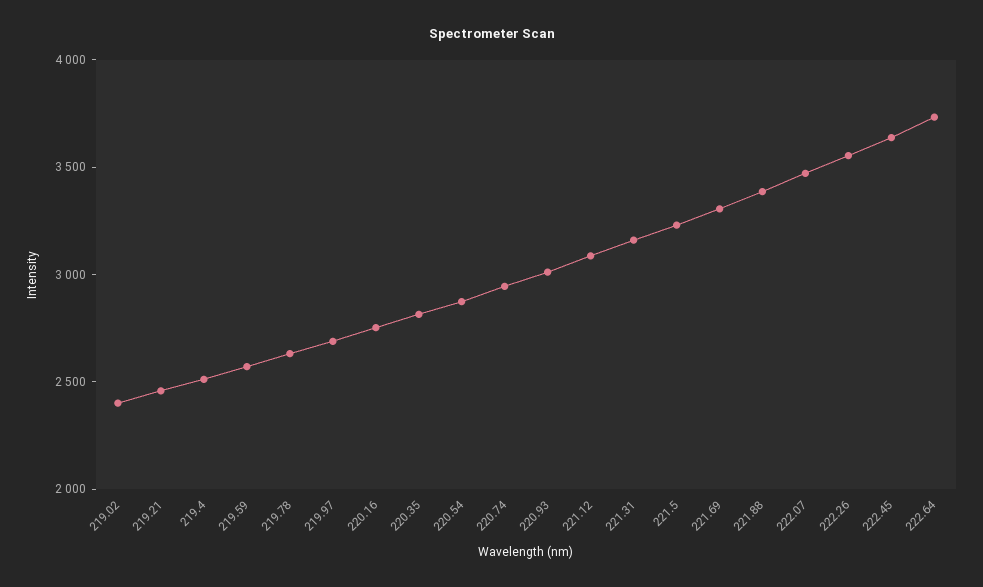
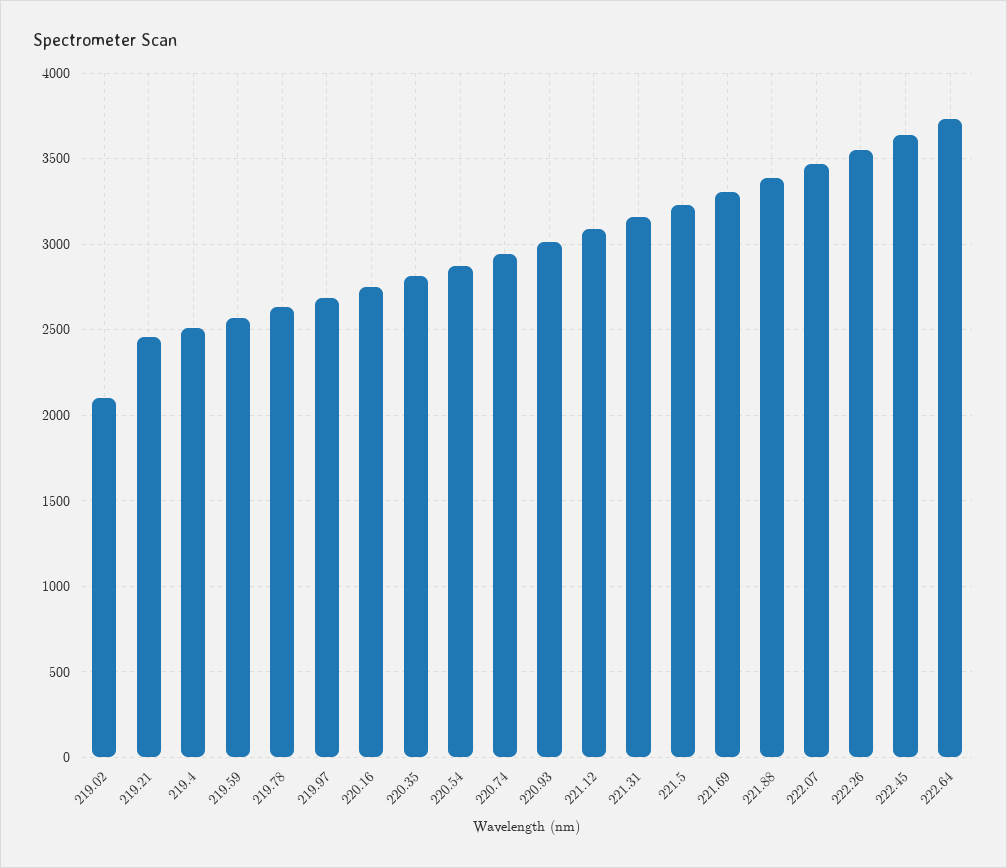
219.02: 2400 -> 2100

